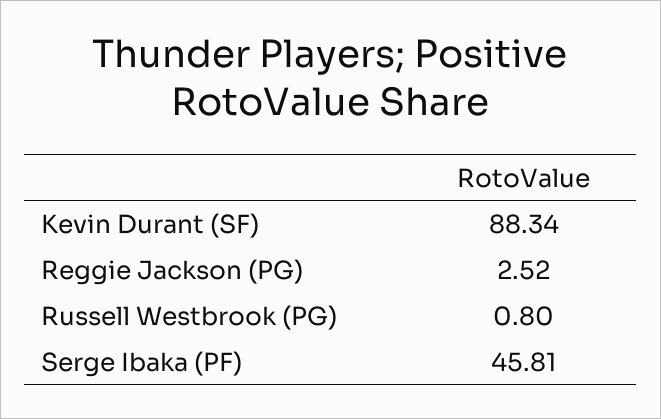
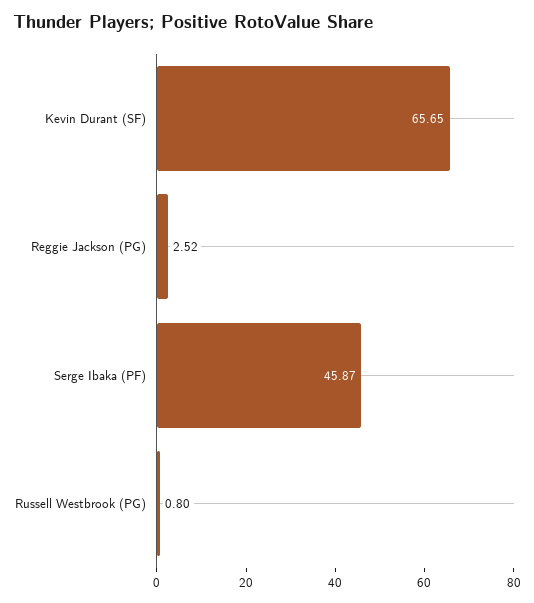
Kevin Durant (SF): 88.34 -> 65.65
Serge Ibaka (PF): 45.81 -> 45.87

